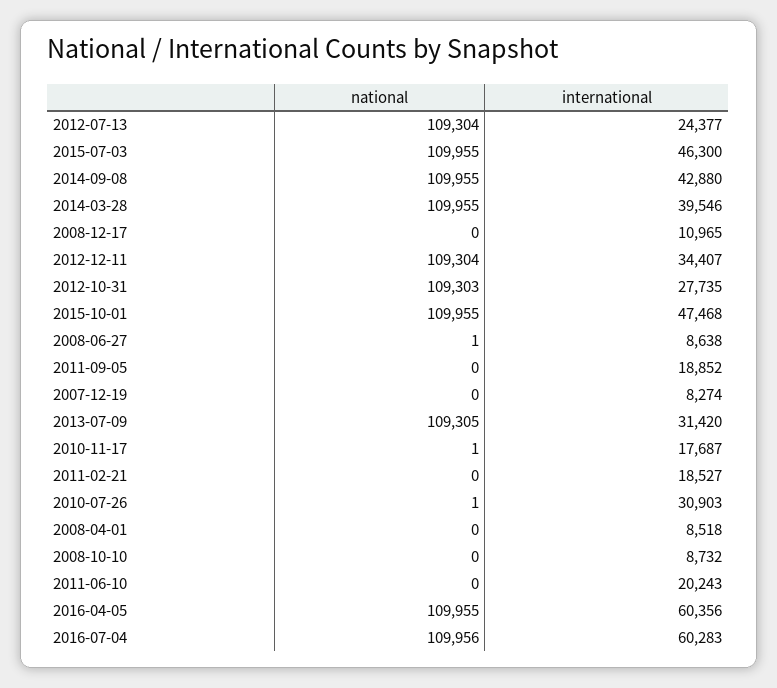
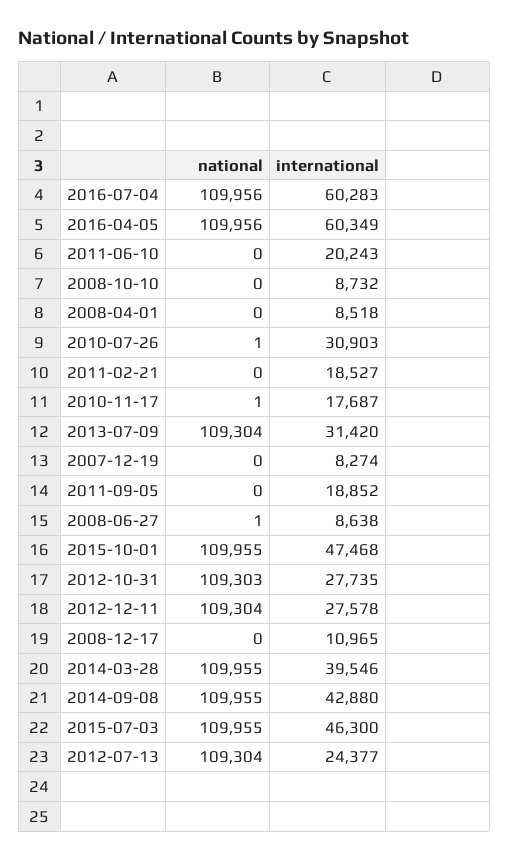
international, 2012-12-11: 34407 -> 27578
national, 2013-07-09: 109305 -> 109304
national, 2016-04-05: 109955 -> 109956
international, 2016-04-05: 60356 -> 60349

